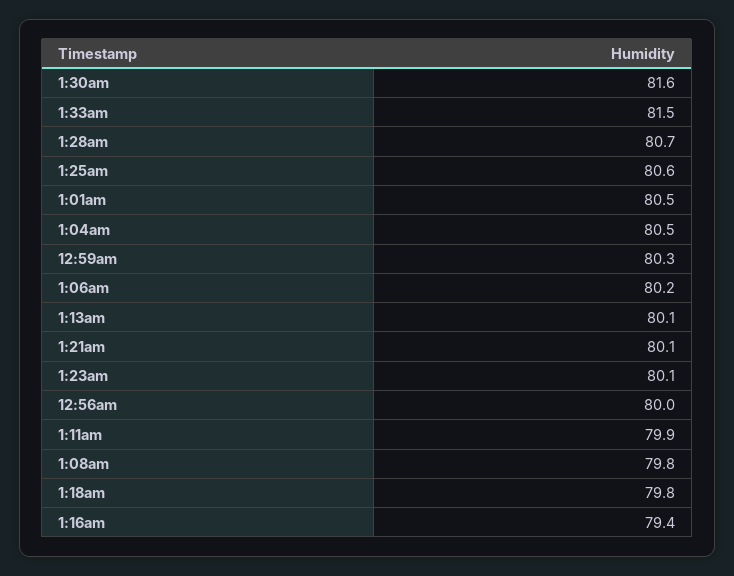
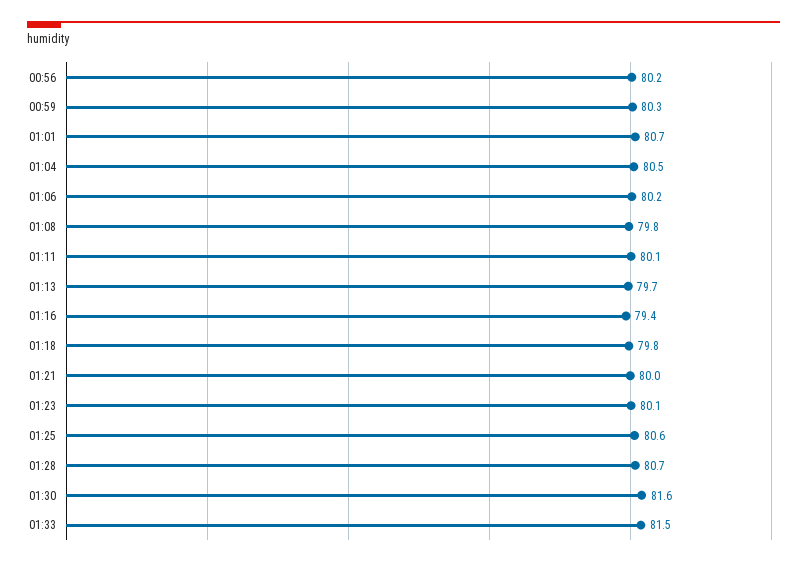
1:01am: 80.5 -> 80.7
1:13am: 80.1 -> 79.7
1:21am: 80.1 -> 80
12:56am: 80 -> 80.2
1:11am: 79.9 -> 80.1

